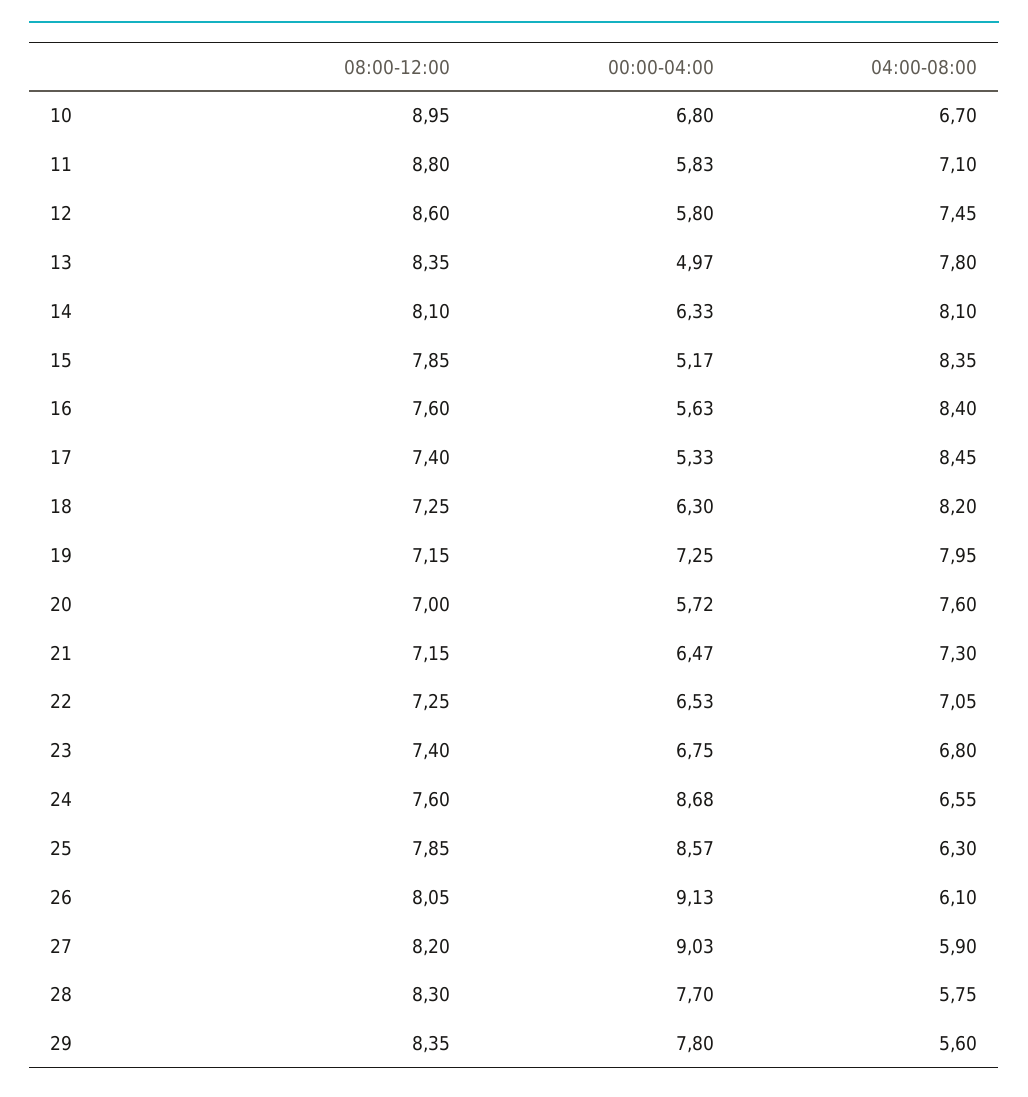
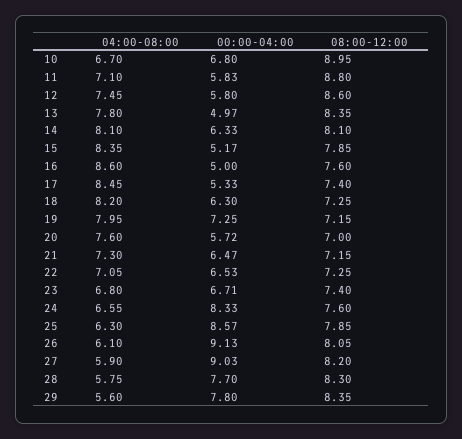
00:00-04:00, 16: 5.63 -> 5
04:00-08:00, 16: 8.4 -> 8.6
00:00-04:00, 23: 6.75 -> 6.71
00:00-04:00, 24: 8.68 -> 8.33

